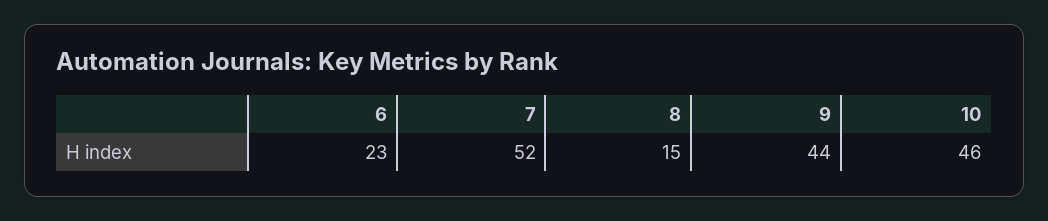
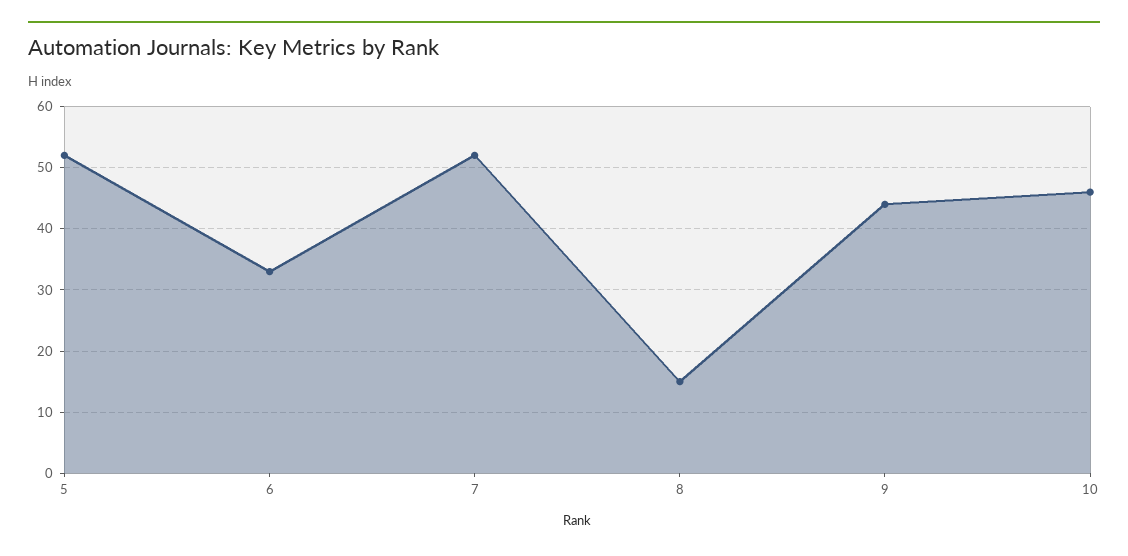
6: 23 -> 33
5: none -> 52

